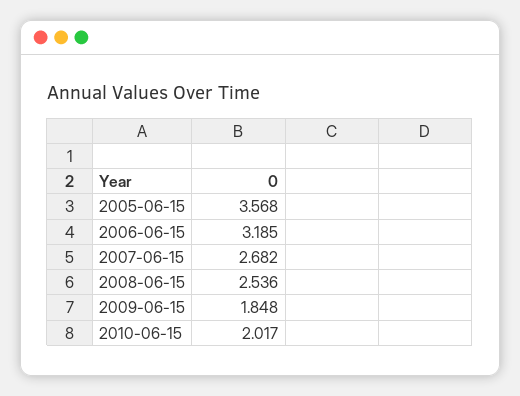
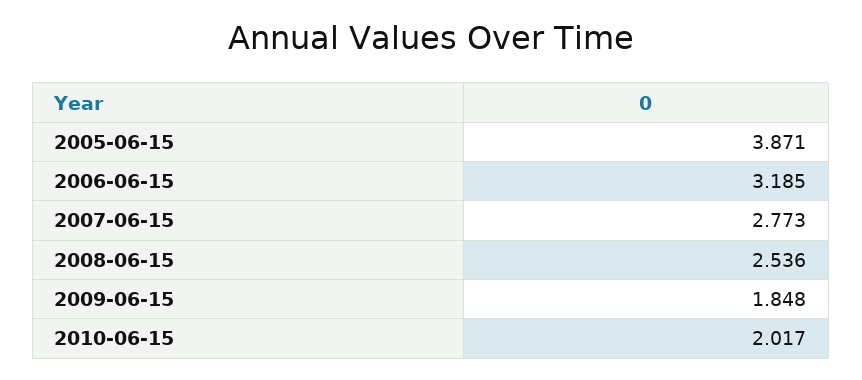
2005-06-15: 3.568 -> 3.871
2007-06-15: 2.682 -> 2.773

